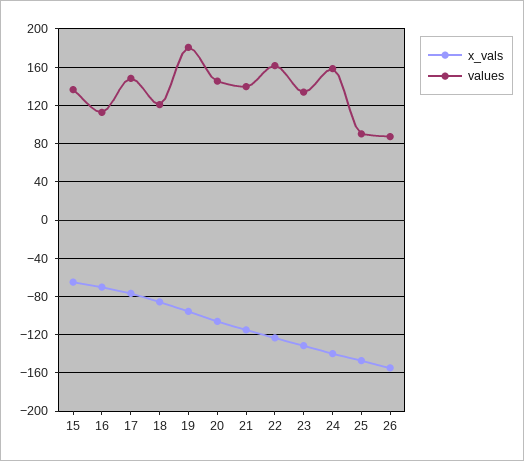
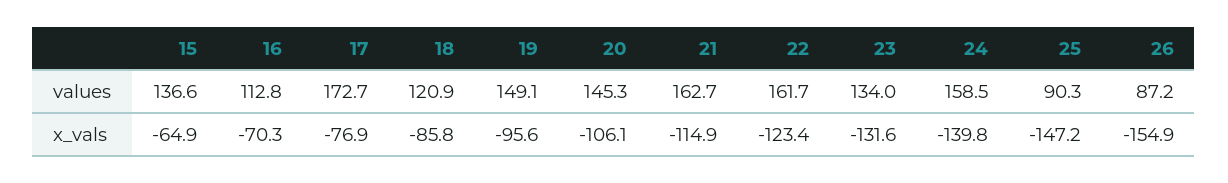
values, 17: 150 -> 172.7
values, 19: 180 -> 149.1
values, 21: 140 -> 162.7

